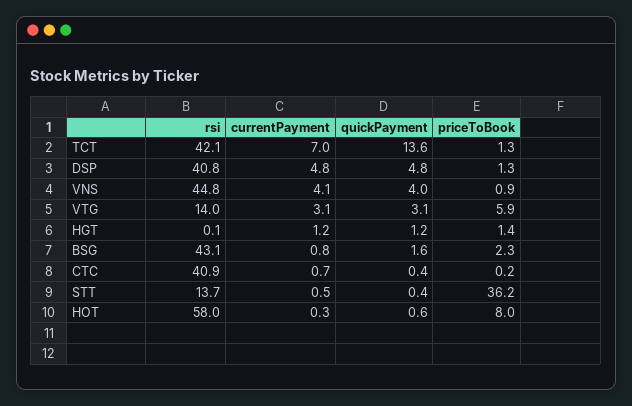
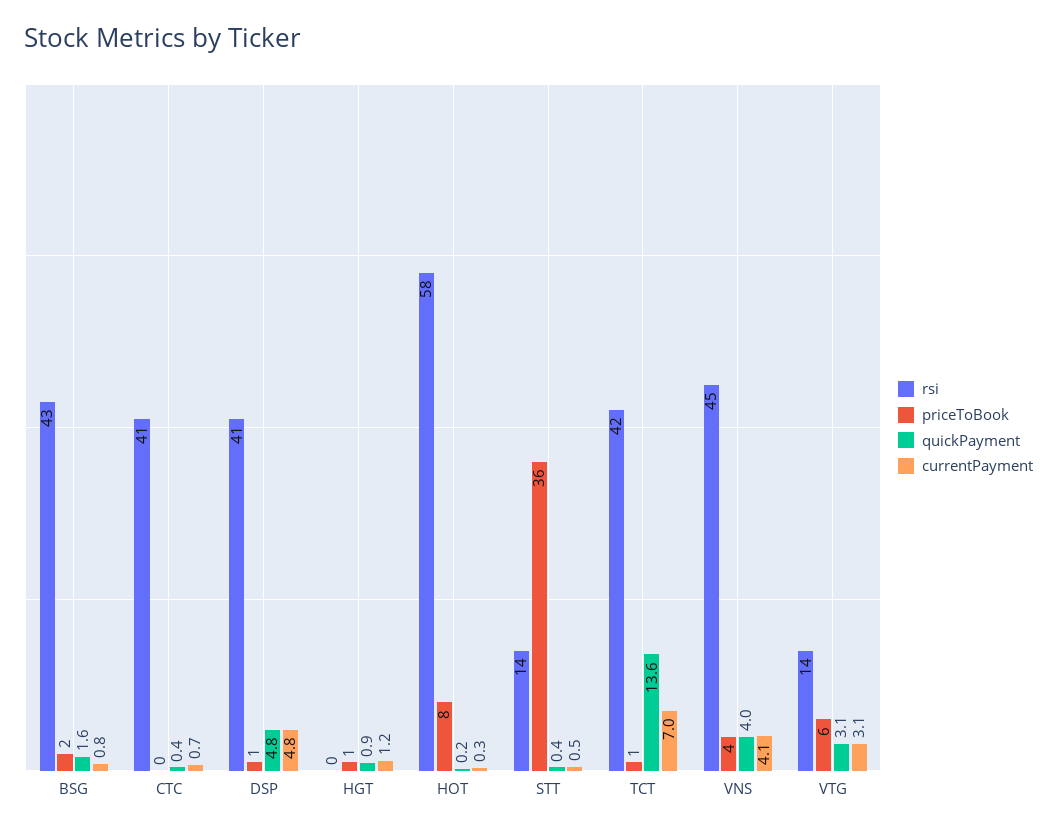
priceToBook, VNS: 0.9 -> 4
quickPayment, HGT: 1.2 -> 0.9
quickPayment, HOT: 0.6 -> 0.2

